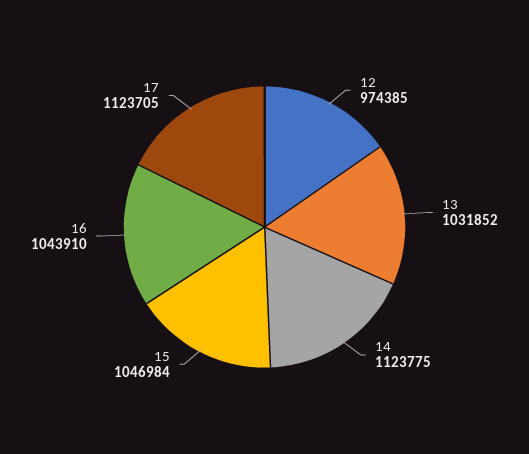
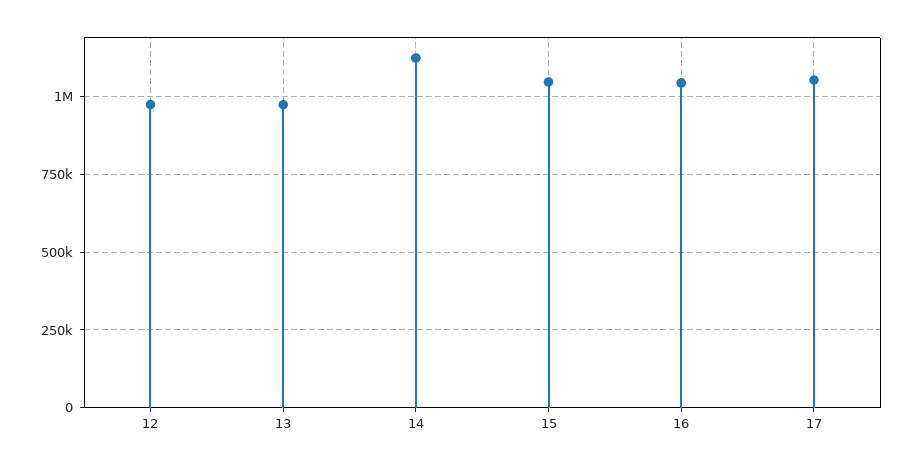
13: 1031852 -> 975000
17: 1123705 -> 1050000

